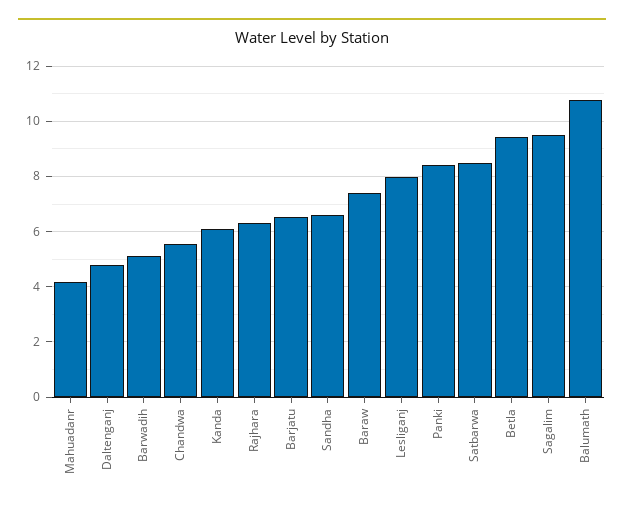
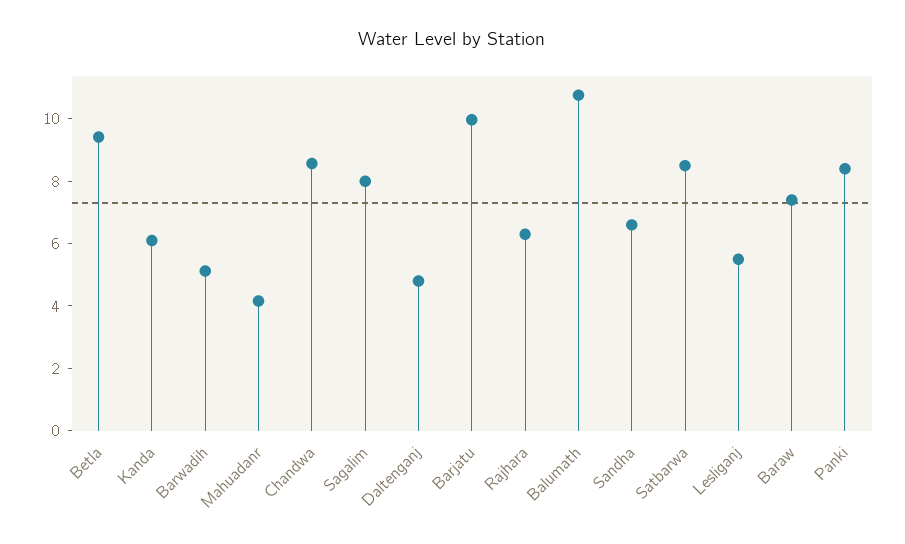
Chandwa: 5.5 -> 8.5
Barjatu: 6.5 -> 10
Lesliganj: 8 -> 5.5
Sagalim: 9.5 -> 8

